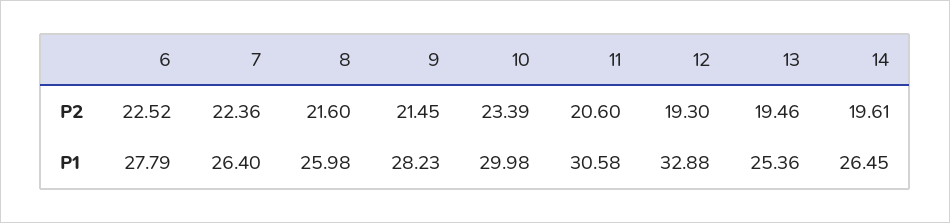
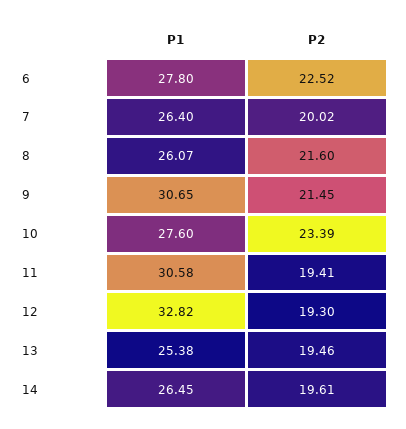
7, P2: 22.36 -> 20.02
11, P2: 20.6 -> 19.41
6, P1: 27.79 -> 27.8
8, P1: 25.98 -> 26.07
9, P1: 28.23 -> 30.65
10, P1: 29.98 -> 27.6
12, P1: 32.88 -> 32.82
13, P1: 25.36 -> 25.38

